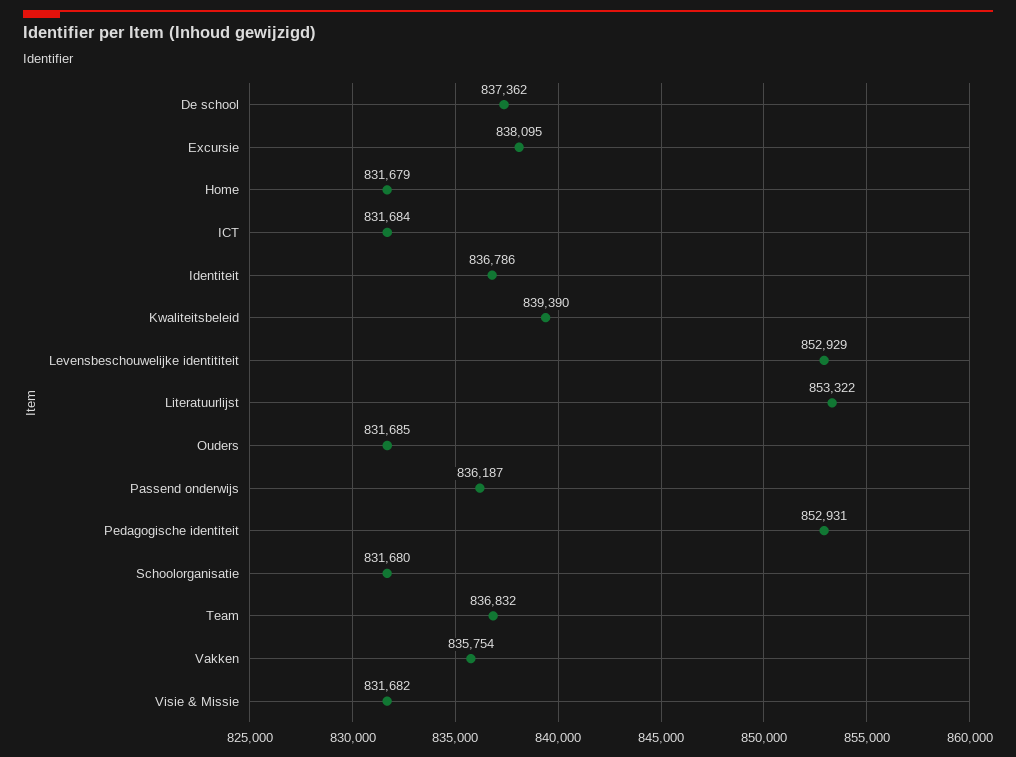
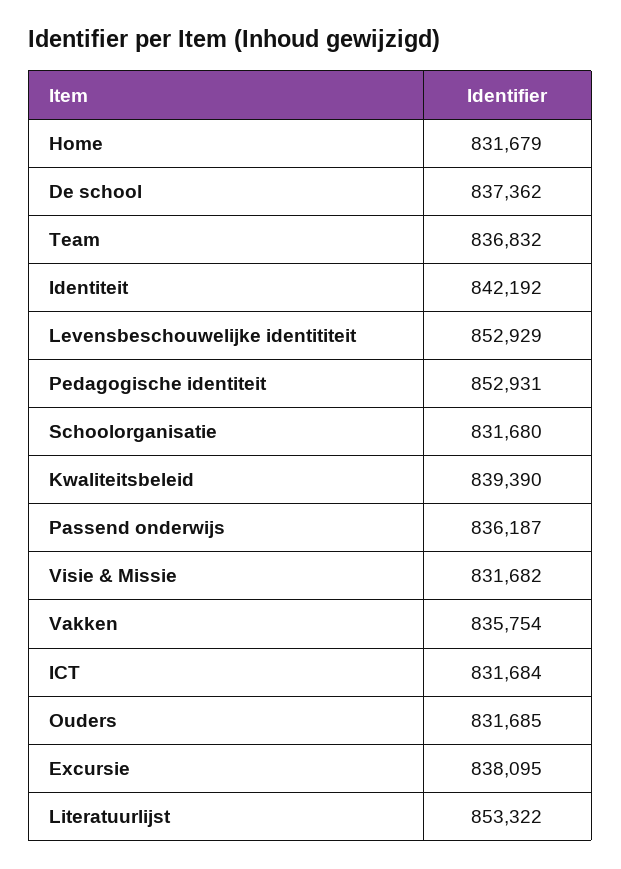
Identiteit: 836786 -> 842192

